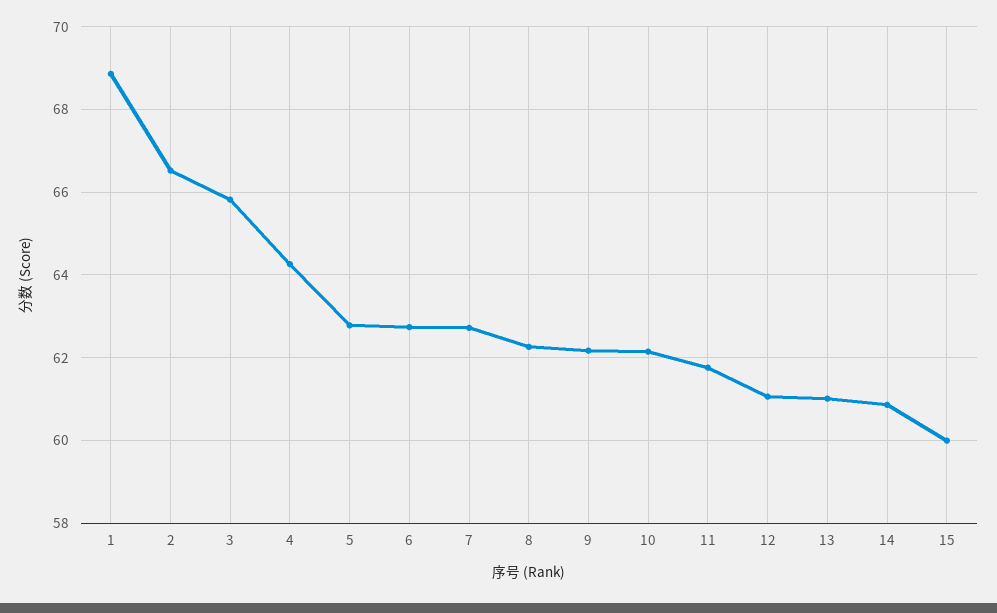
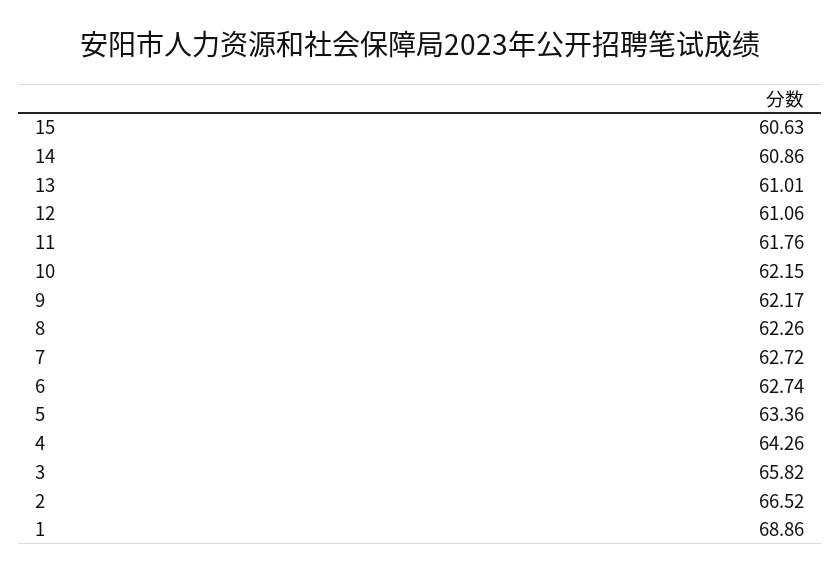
5: 62.8 -> 63.36
15: 60 -> 60.63

